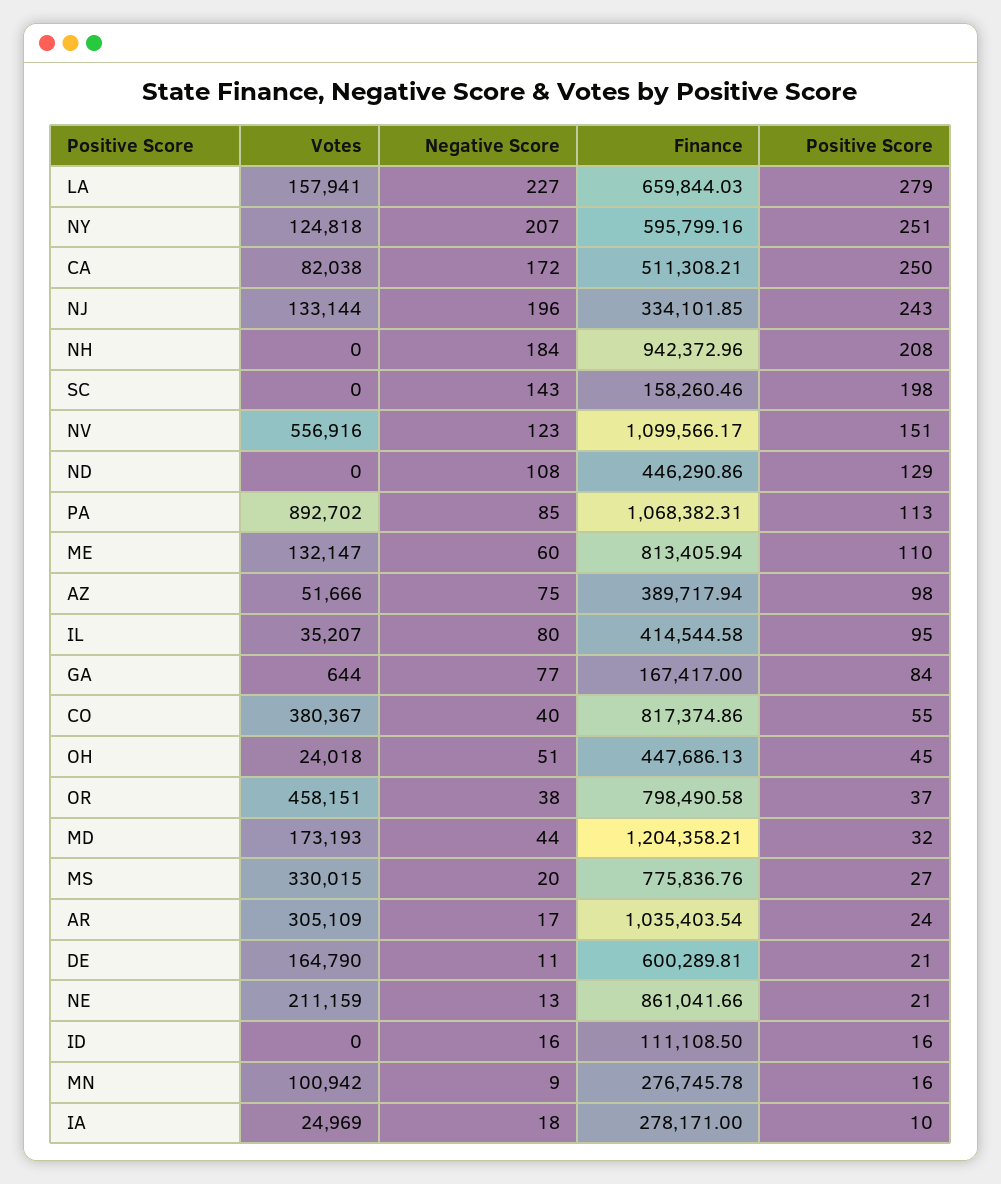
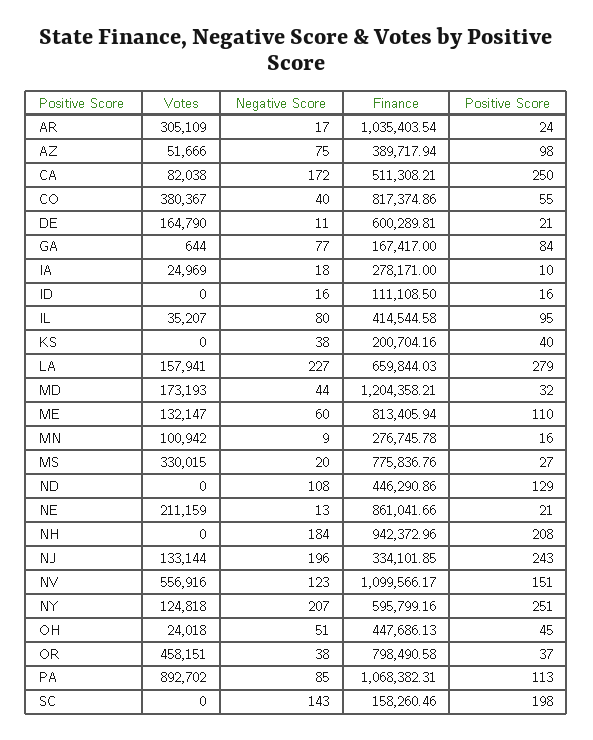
Votes, KS: none -> 0
Negative Score, KS: none -> 38
Finance, KS: none -> 200704.16
Positive Score, KS: none -> 40

